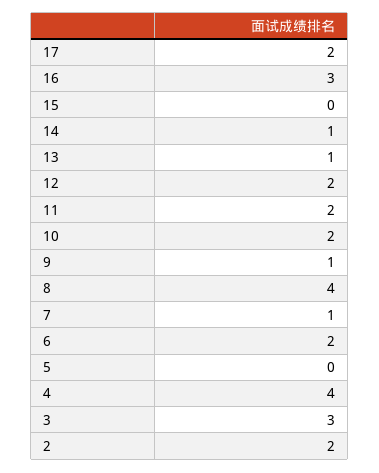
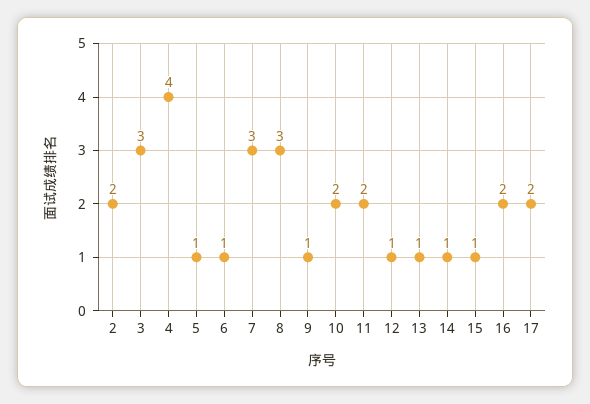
16: 3 -> 2
15: 0 -> 1
12: 2 -> 1
8: 4 -> 3
7: 1 -> 3
6: 2 -> 1
5: 0 -> 1

